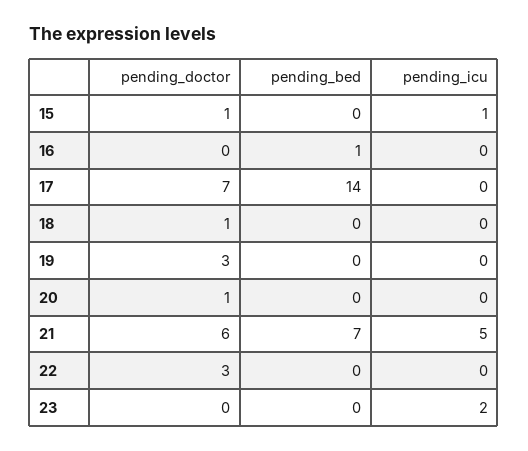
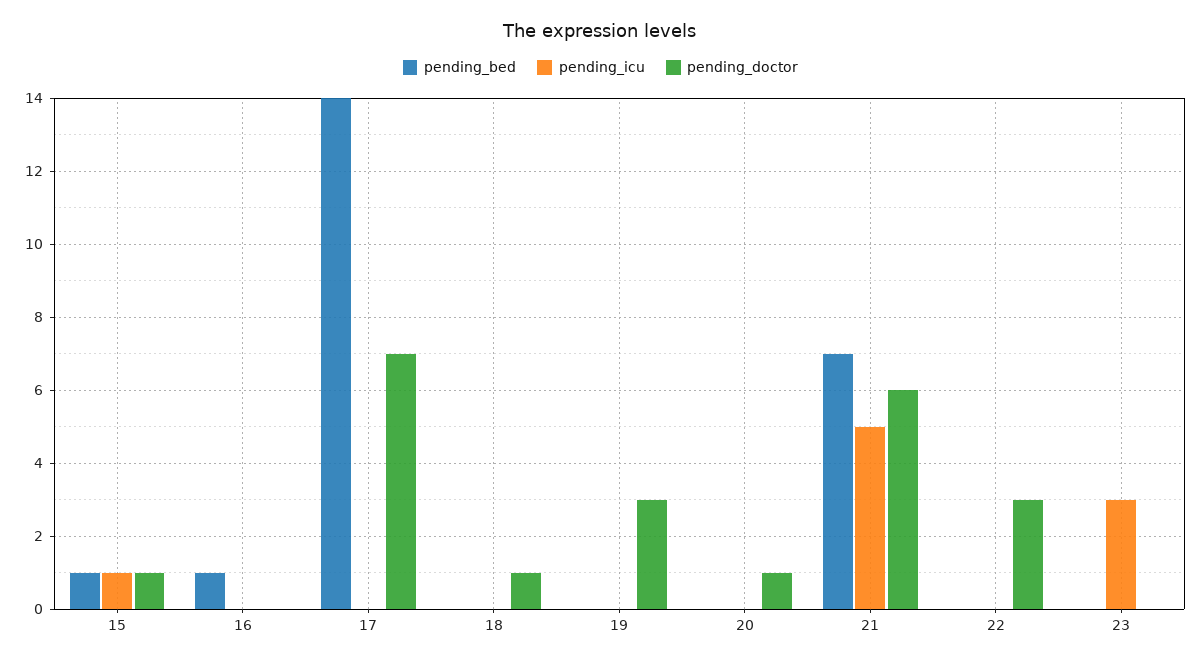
pending_bed, 15: 0 -> 1
pending_icu, 23: 2 -> 3

